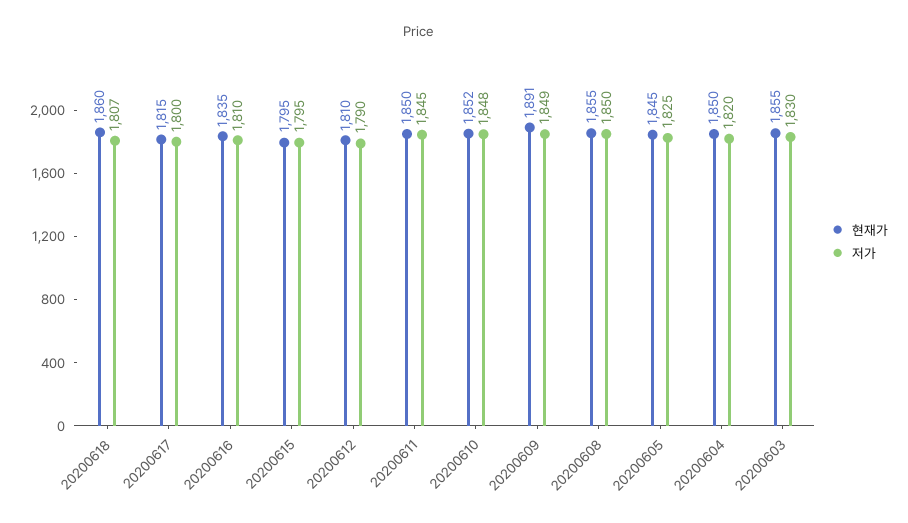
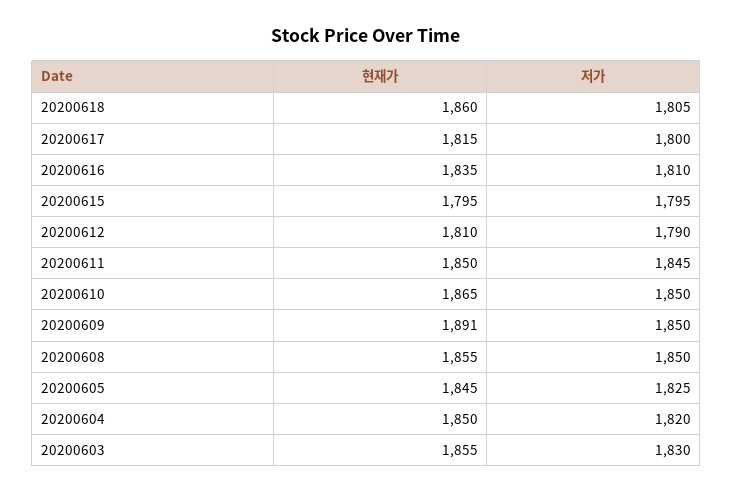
저가, 20200618: 1807 -> 1805
현재가, 20200610: 1852 -> 1865
저가, 20200610: 1848 -> 1850
저가, 20200609: 1849 -> 1850

